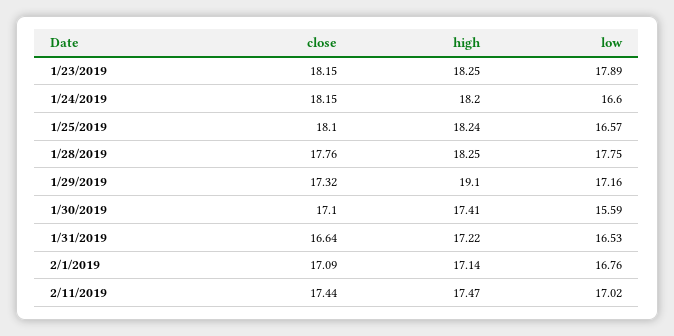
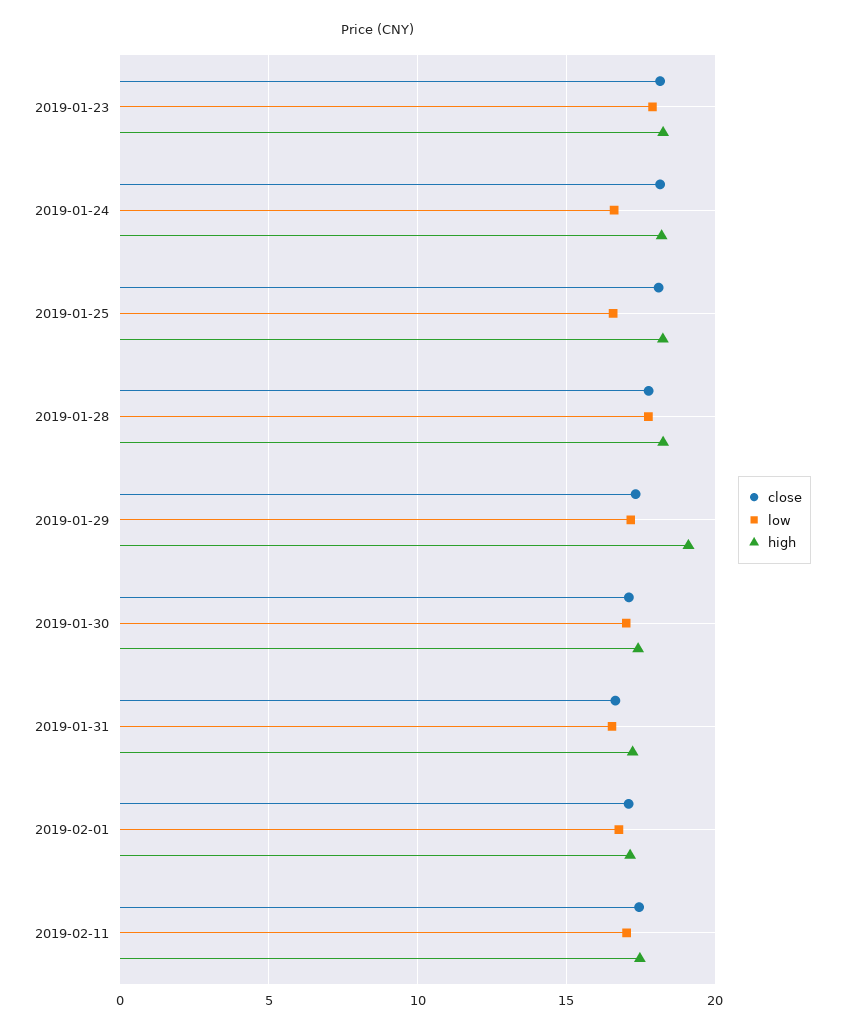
low, 1/30/2019: 15.59 -> 17

